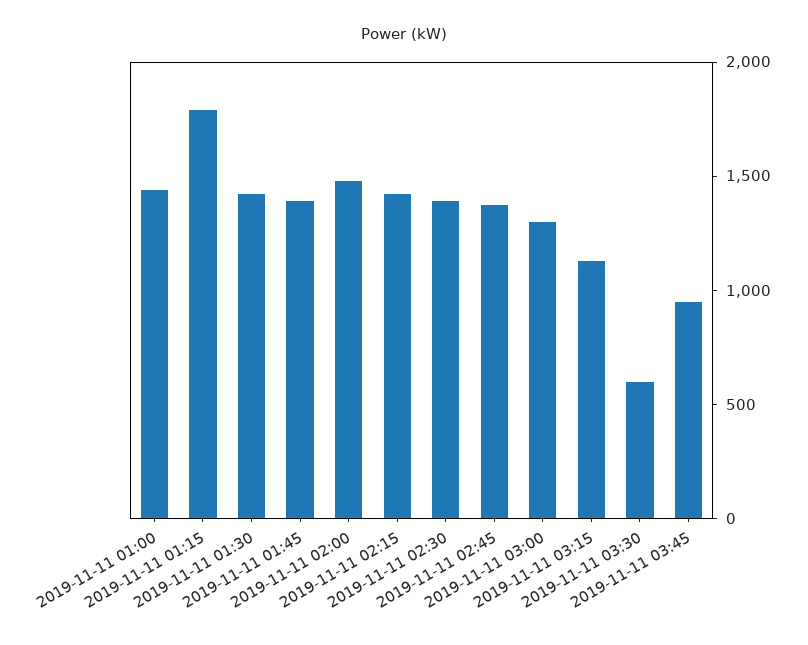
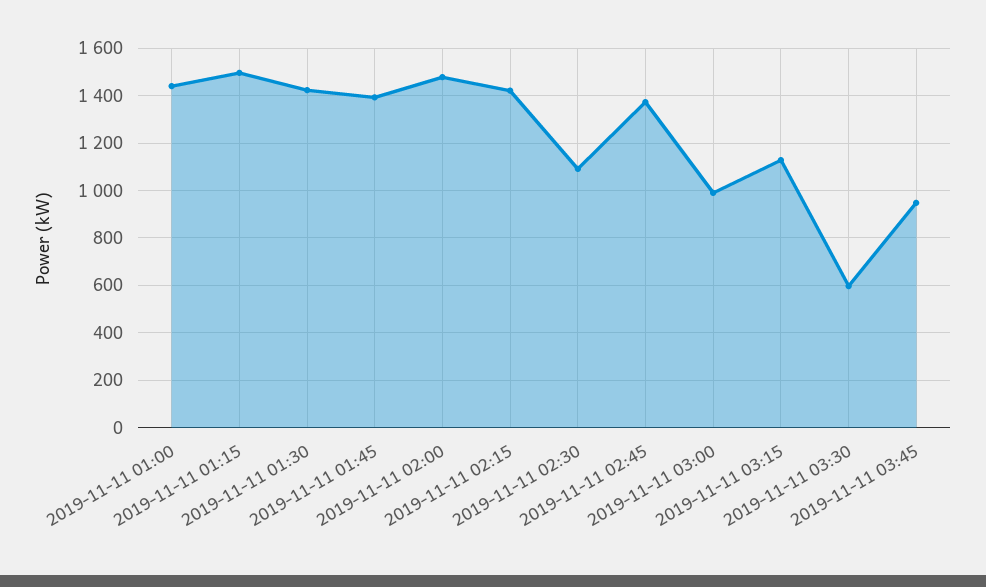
2019-11-11 01:15: 1800 -> 1500
2019-11-11 02:30: 1400 -> 1100
2019-11-11 03:00: 1300 -> 1000

